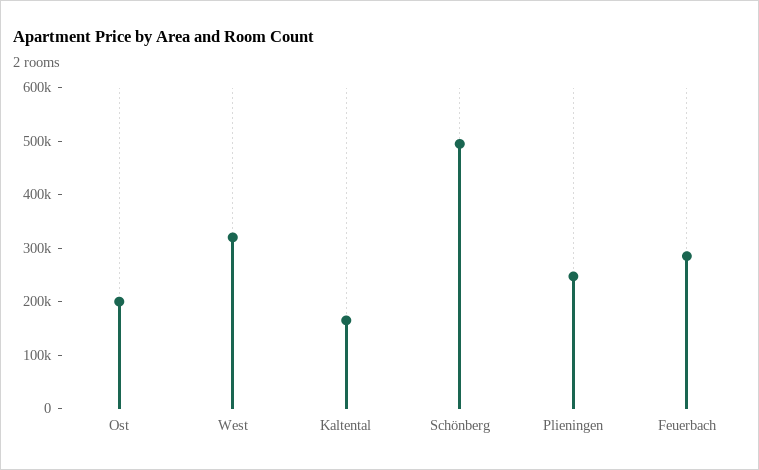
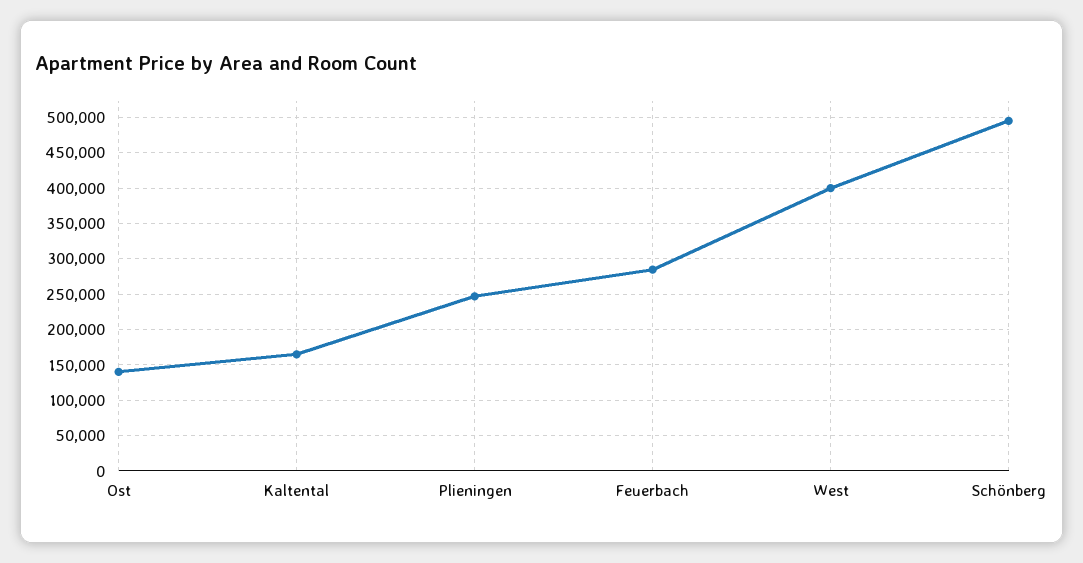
Ost: 200000 -> 140000
West: 320000 -> 400000

